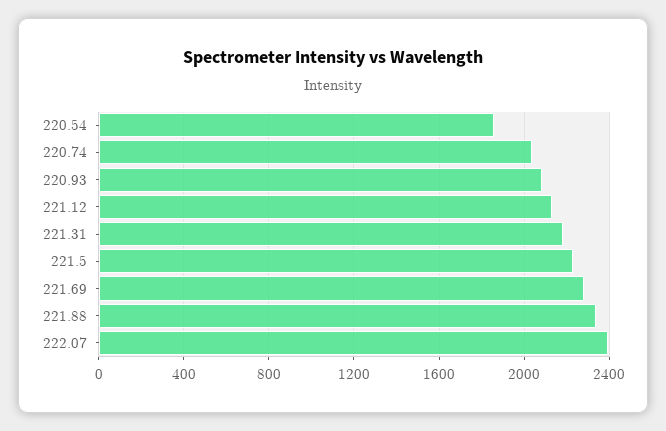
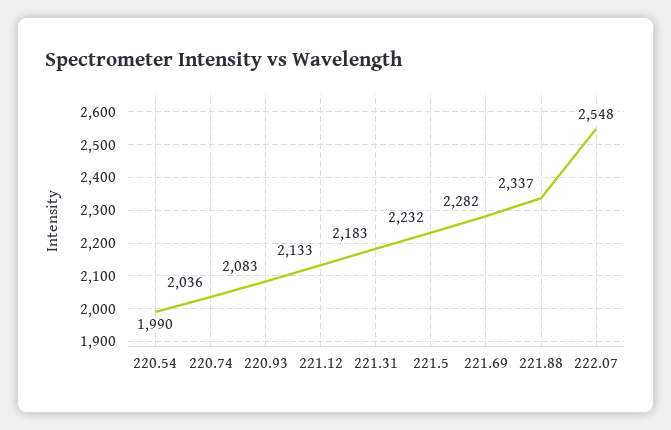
220.54: 1850 -> 1990
222.07: 2400 -> 2548

